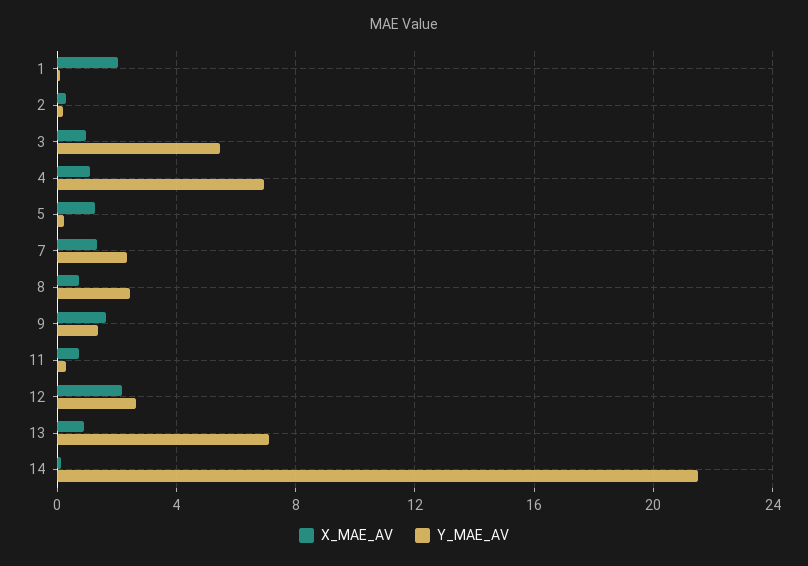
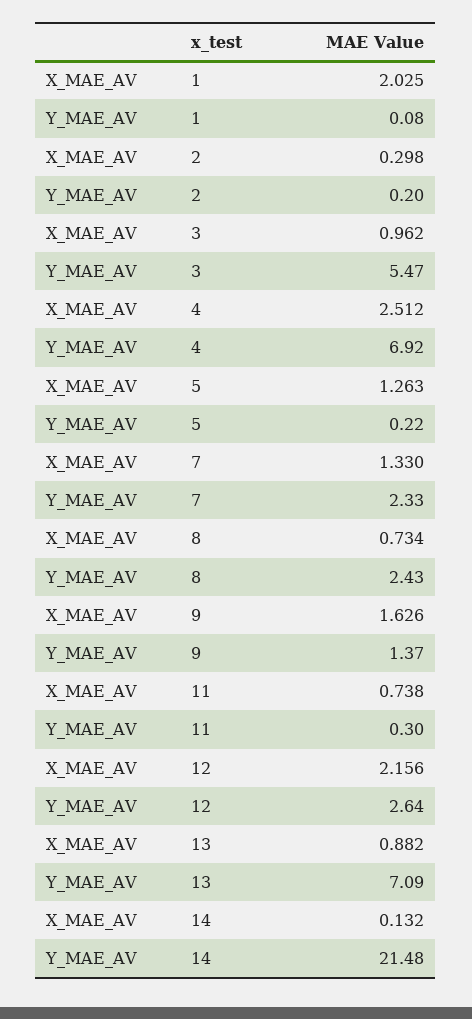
X_MAE_AV, 4: 1 -> 2.512

